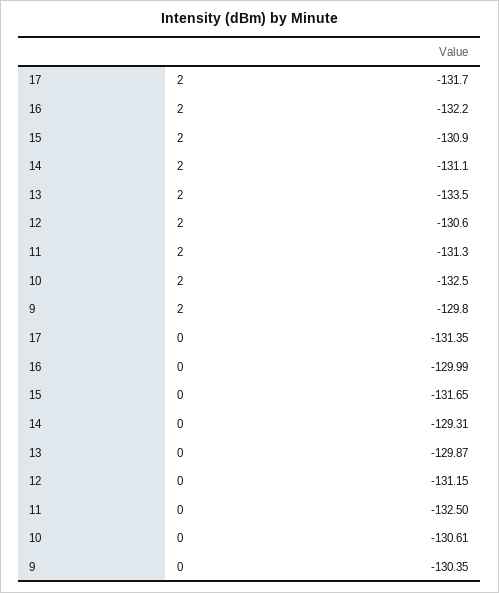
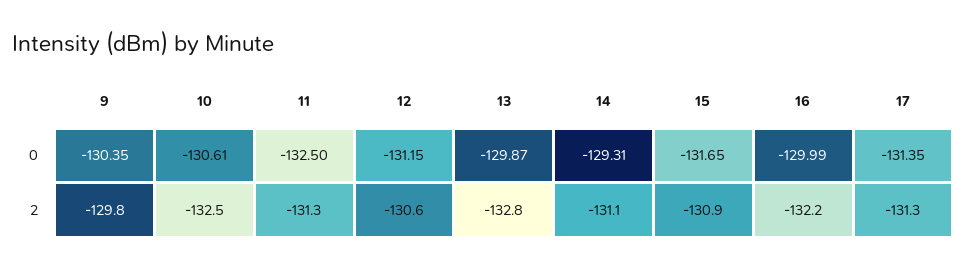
17, 2: -131.7 -> -131.3
13, 2: -133.5 -> -132.8

